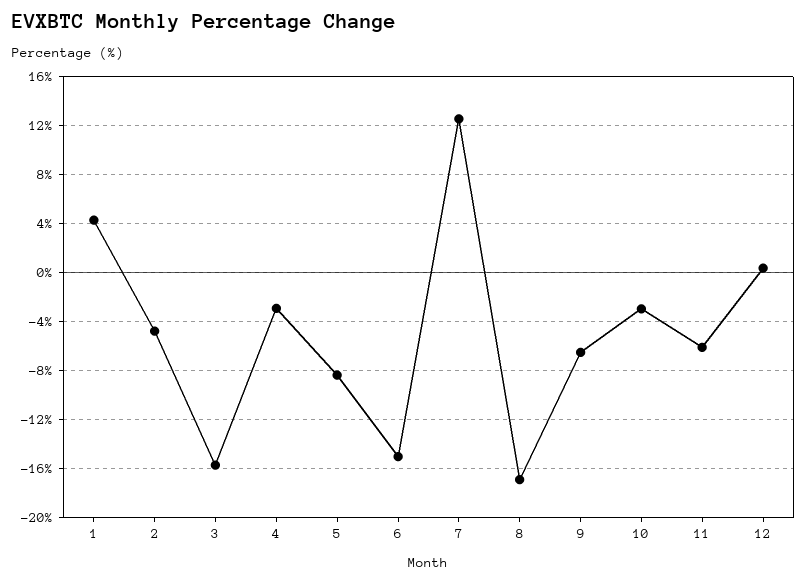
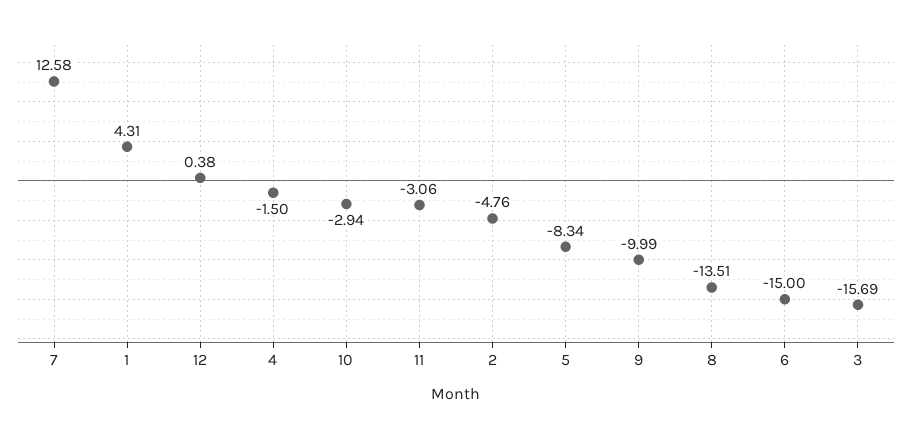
4: -3 -> -1.5
8: -17 -> -13.51
9: -6.5 -> -9.99
11: -6 -> -3.06

